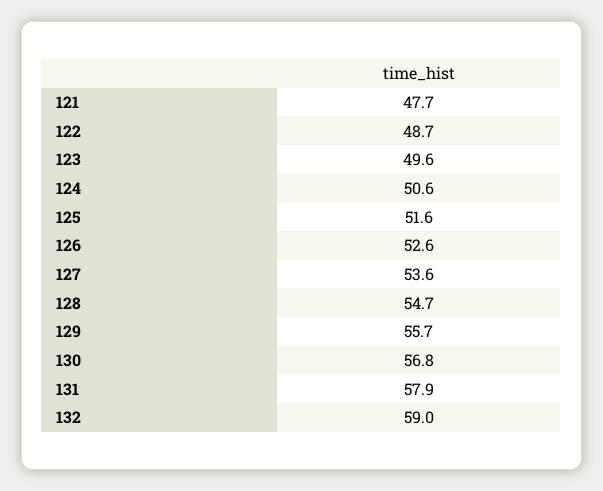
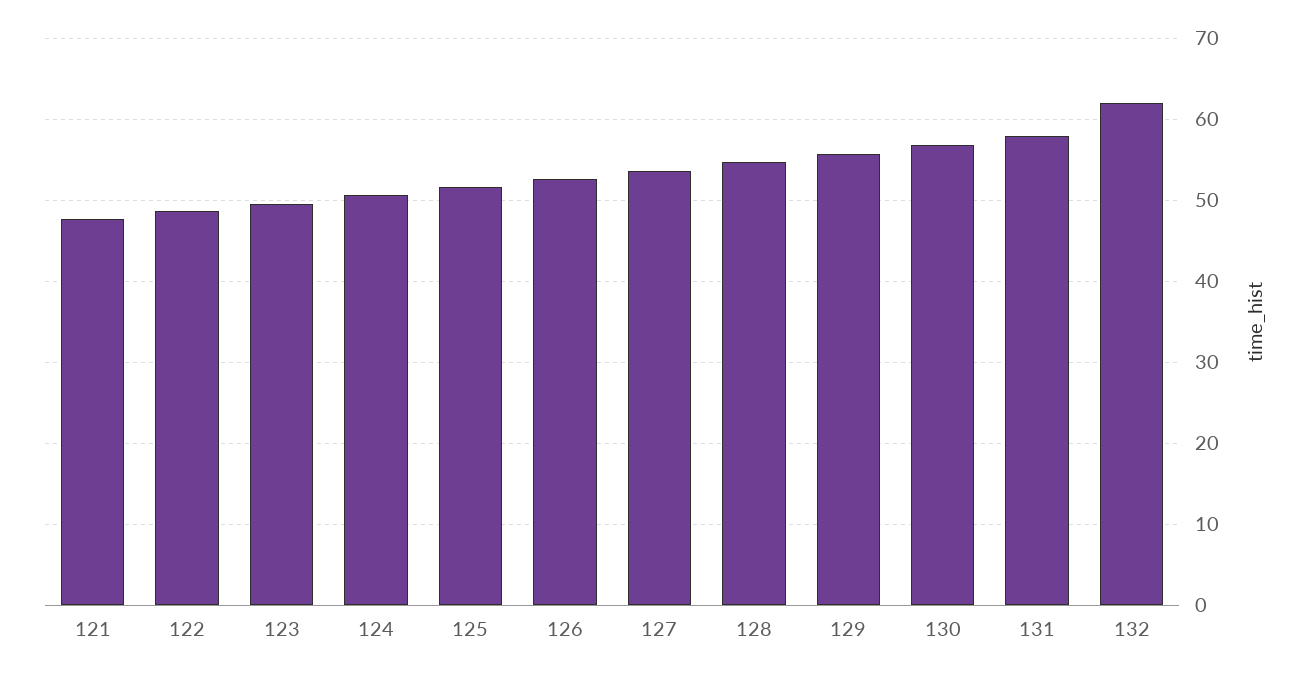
132: 59 -> 62

